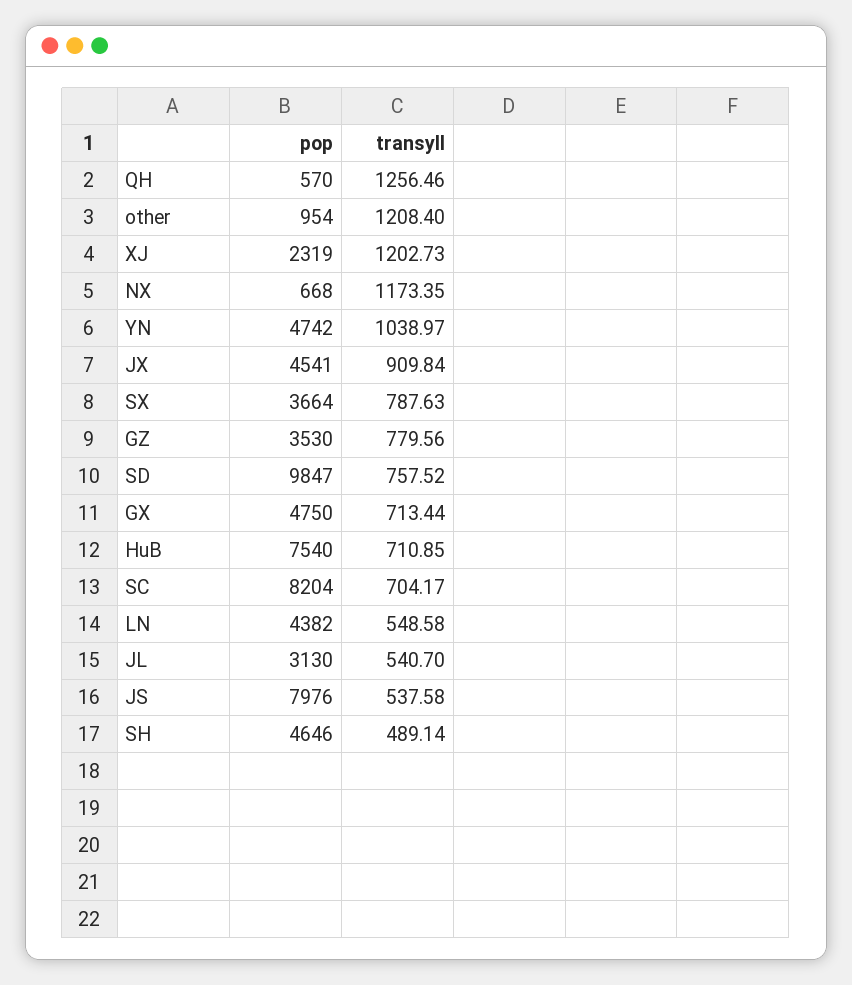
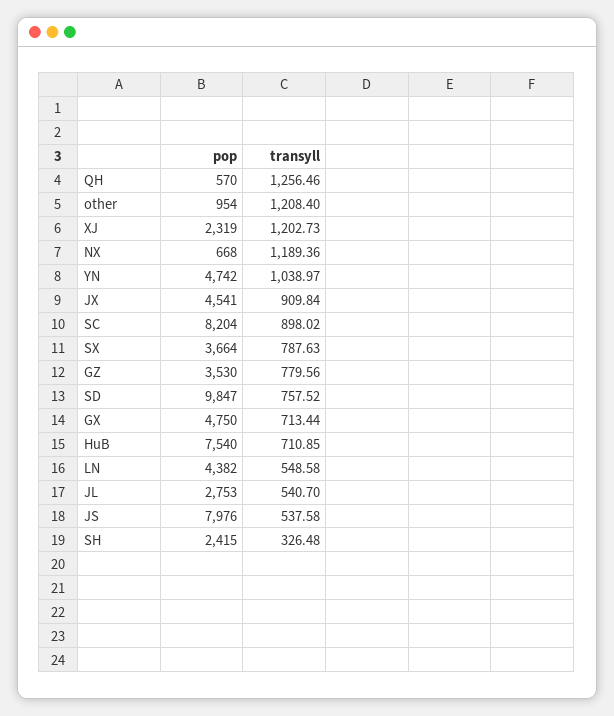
transyll, NX: 1173.35 -> 1189.36
transyll, SC: 704.17 -> 898.02
pop, JL: 3130 -> 2753
pop, SH: 4646 -> 2415
transyll, SH: 489.14 -> 326.48

